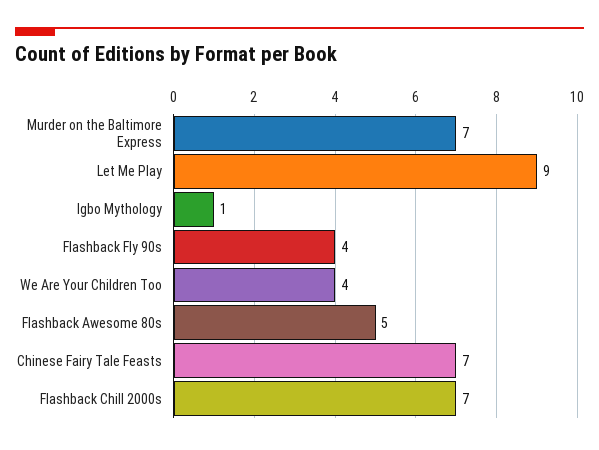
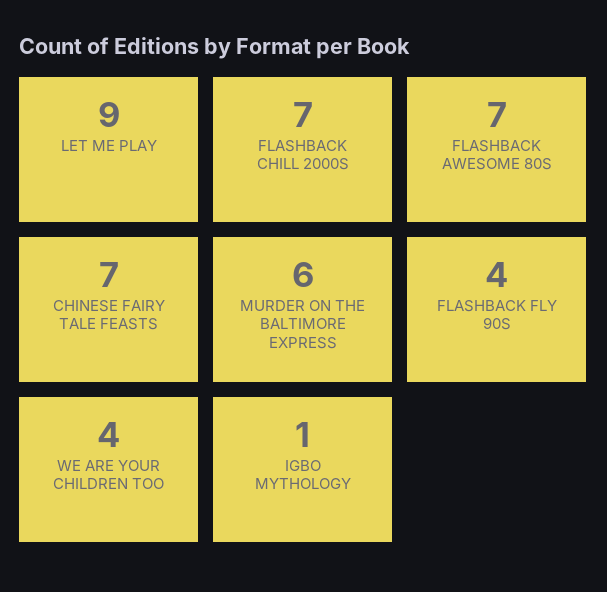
Murder on the Baltimore Express: 7 -> 6
Flashback Awesome 80s: 5 -> 7

